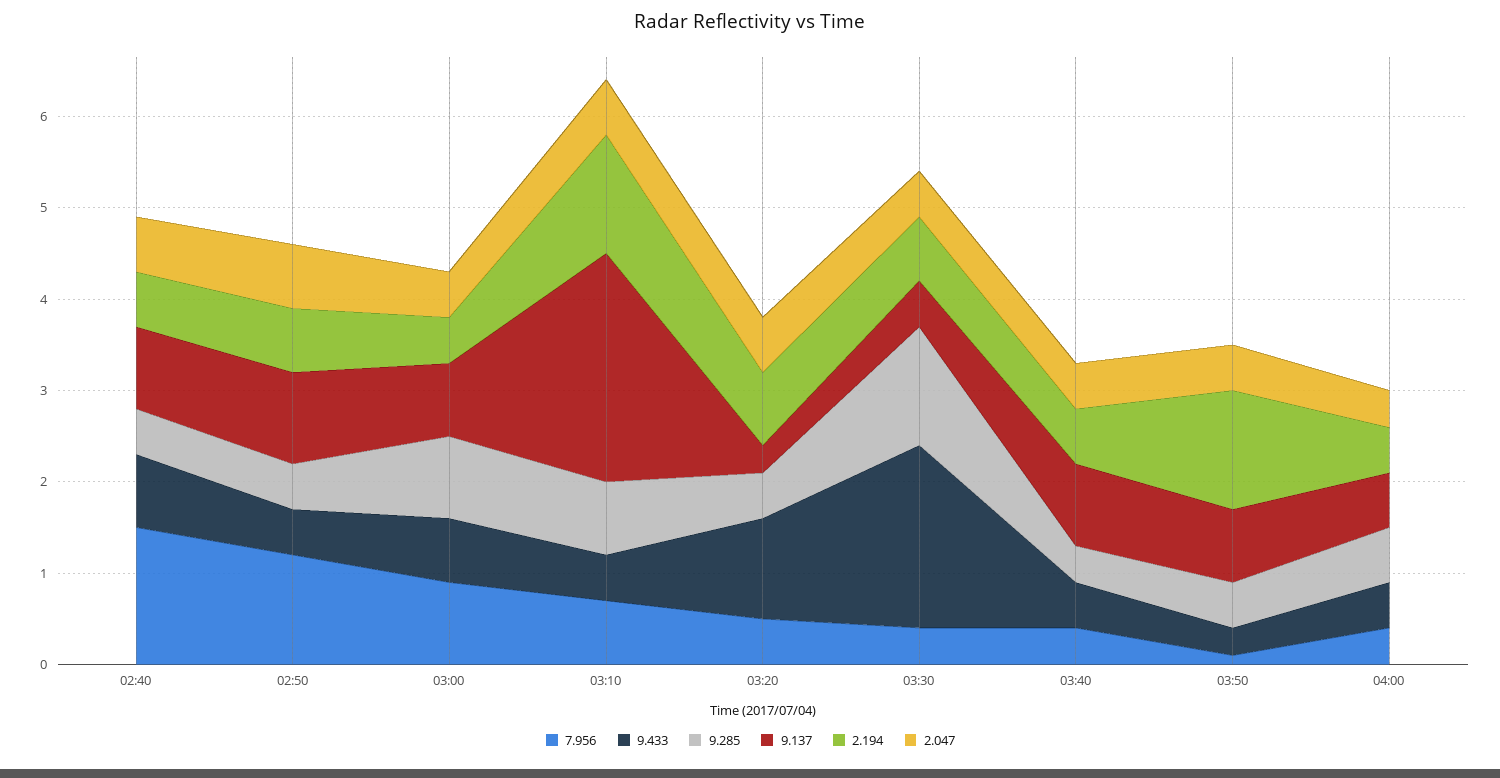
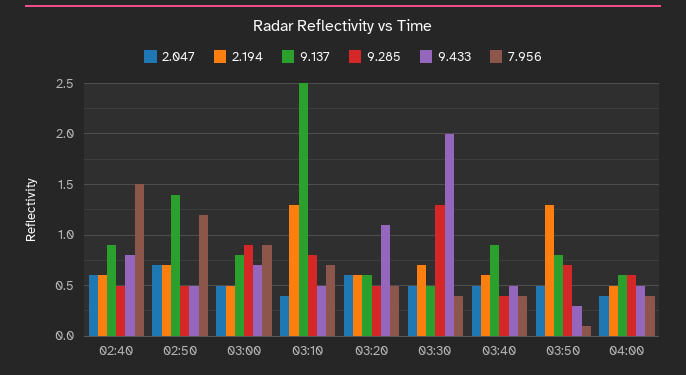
9.137, 02:50: 1 -> 1.4
2.047, 03:10: 0.6 -> 0.4
9.137, 03:20: 0.3 -> 0.6
2.194, 03:20: 0.8 -> 0.6
9.285, 03:50: 0.5 -> 0.7

